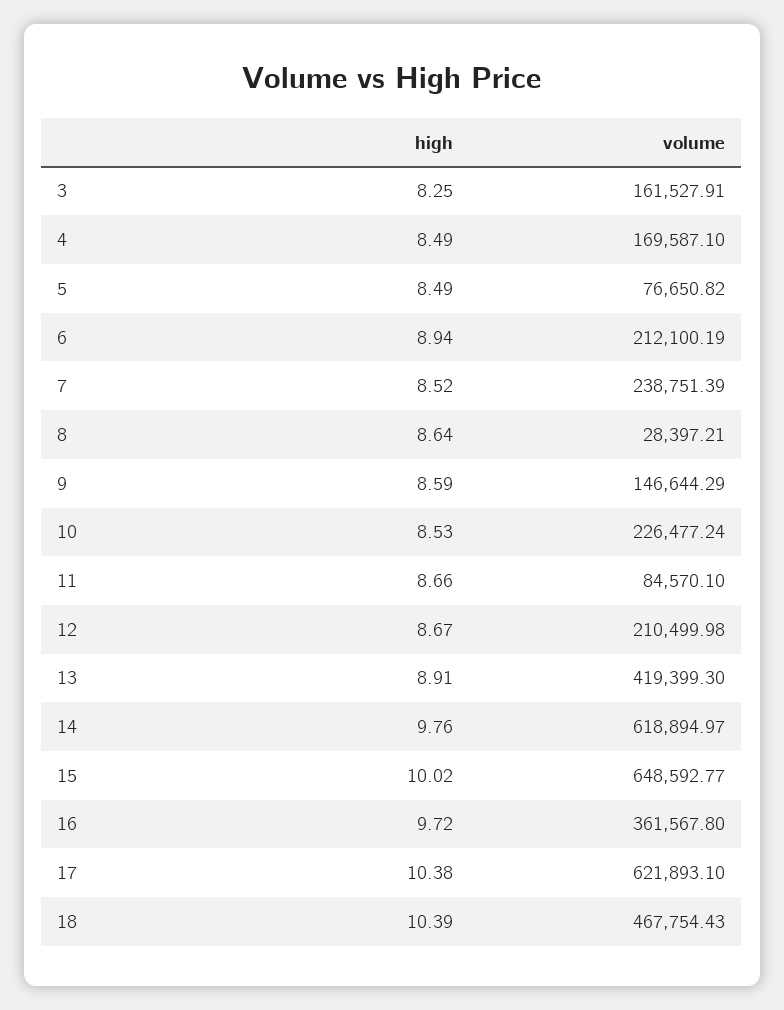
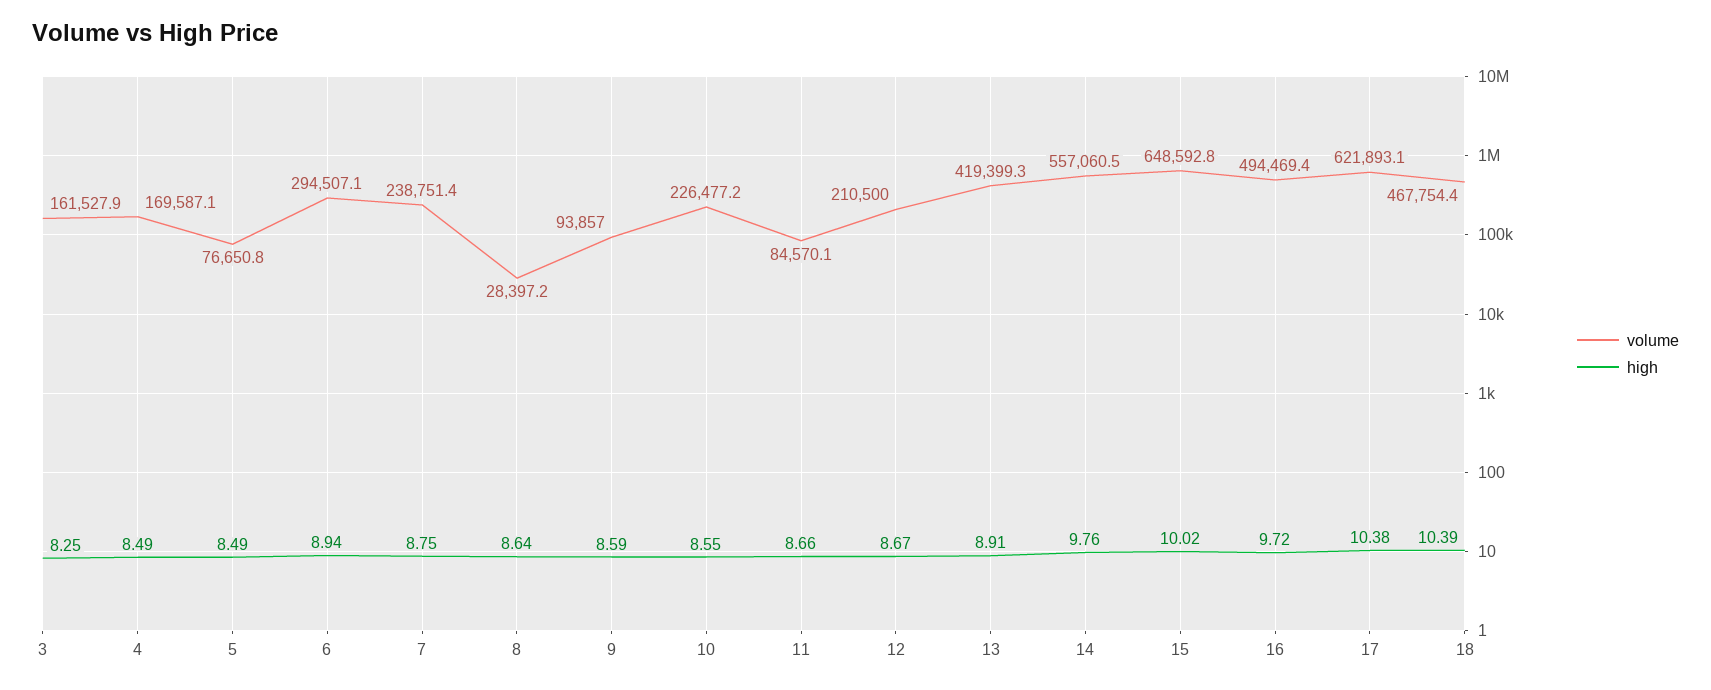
volume, 6: 212100.19 -> 294507.1
high, 7: 8.52 -> 8.75
volume, 9: 146644.29 -> 93857
high, 10: 8.53 -> 8.55
volume, 14: 618894.97 -> 557060.5
volume, 16: 361567.8 -> 494469.4

